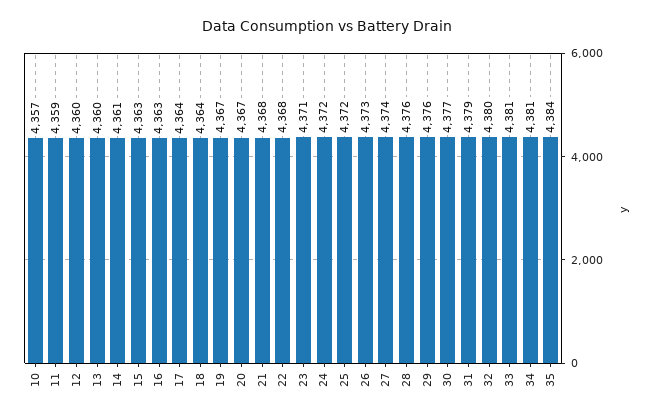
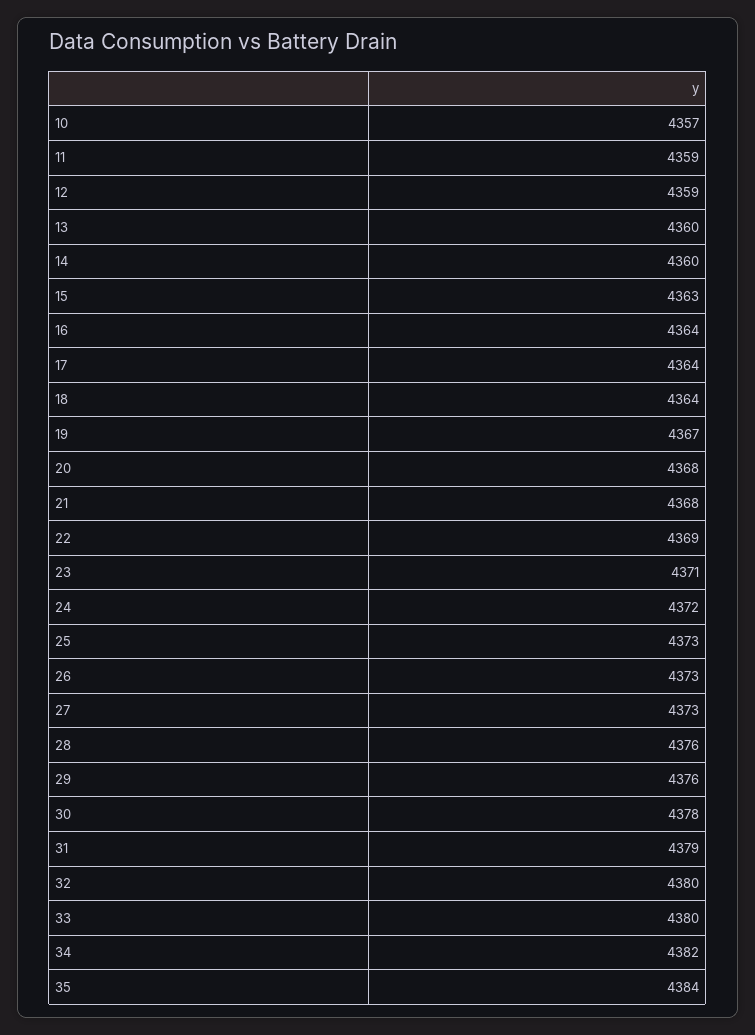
12: 4360 -> 4359
14: 4361 -> 4360
16: 4363 -> 4364
20: 4367 -> 4368
22: 4368 -> 4369
25: 4372 -> 4373
27: 4374 -> 4373
30: 4377 -> 4378
33: 4381 -> 4380
34: 4381 -> 4382

